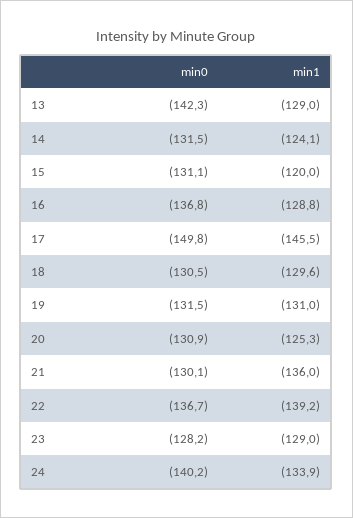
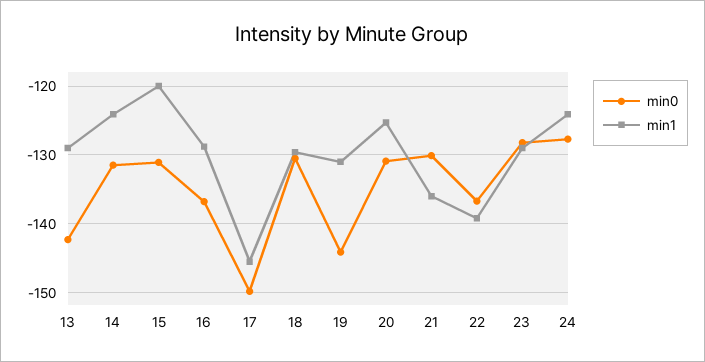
min0, 19: -131.5 -> -144
min0, 24: -140.2 -> -128
min1, 24: -133.9 -> -124

